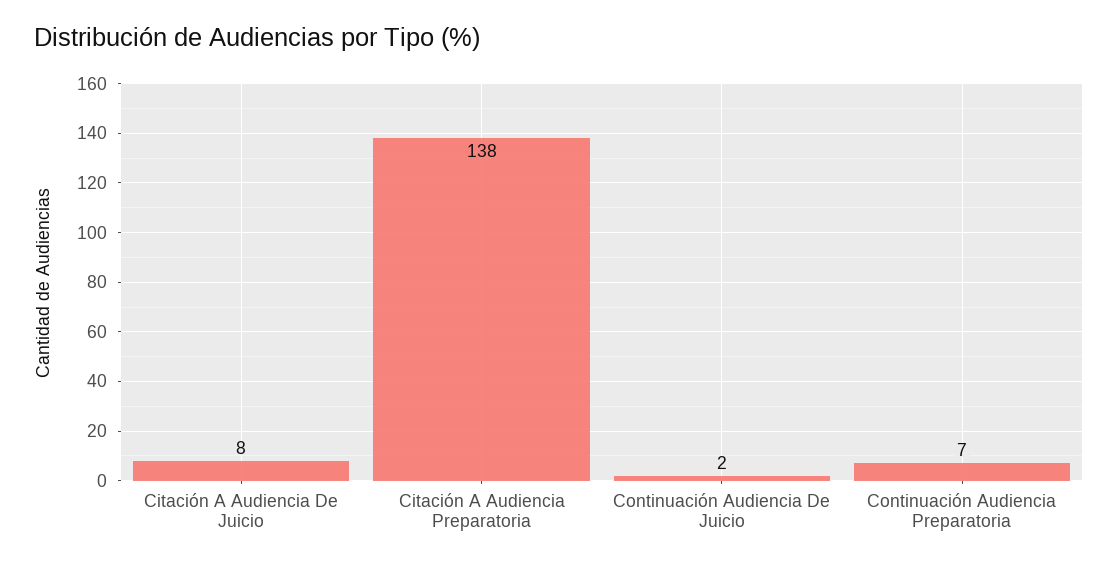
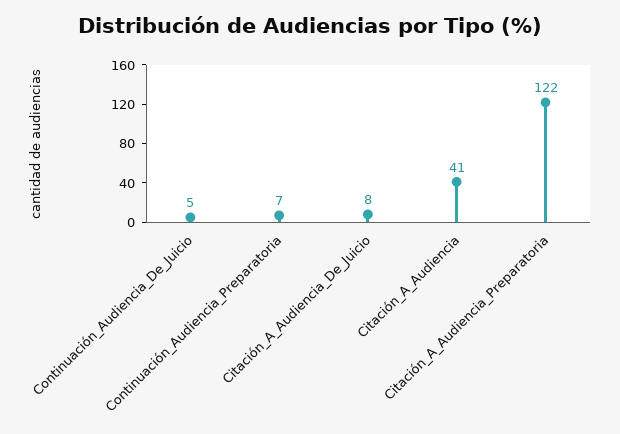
Citación A Audiencia Preparatoria: 138 -> 122
Continuación Audiencia De Juicio: 2 -> 5
Citación_A_Audiencia: none -> 41

